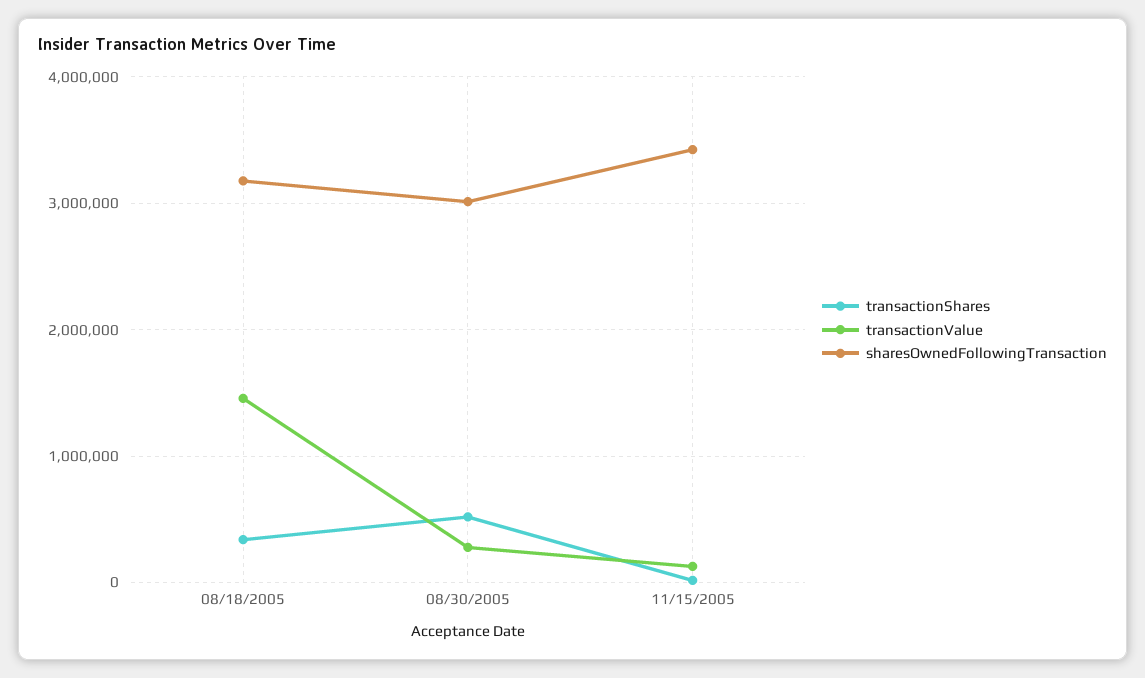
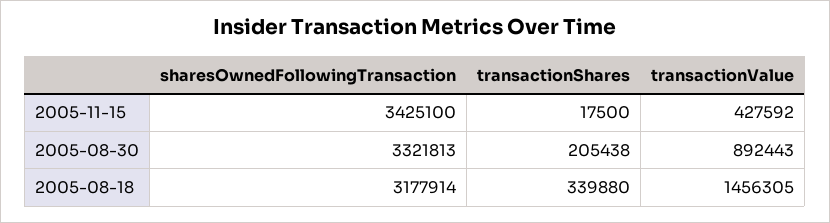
transactionShares, 08/30/2005: 500000 -> 205438
transactionValue, 08/30/2005: 300000 -> 892443
sharesOwnedFollowingTransaction, 08/30/2005: 3000000 -> 3321813
transactionValue, 11/15/2005: 100000 -> 427592

